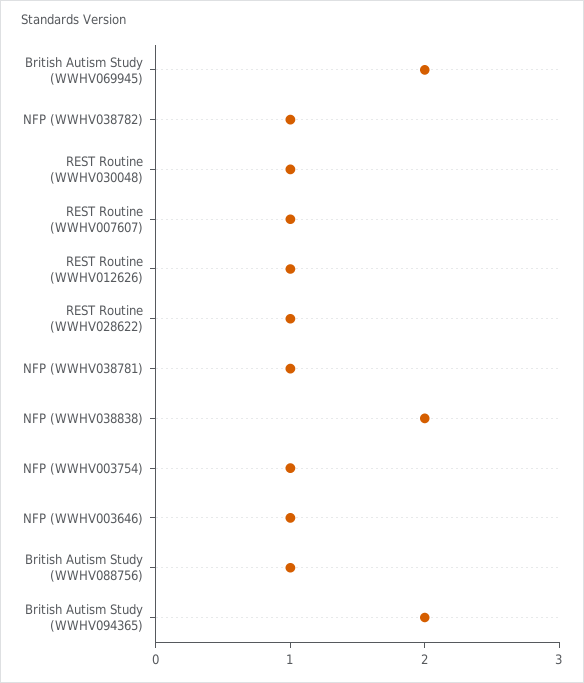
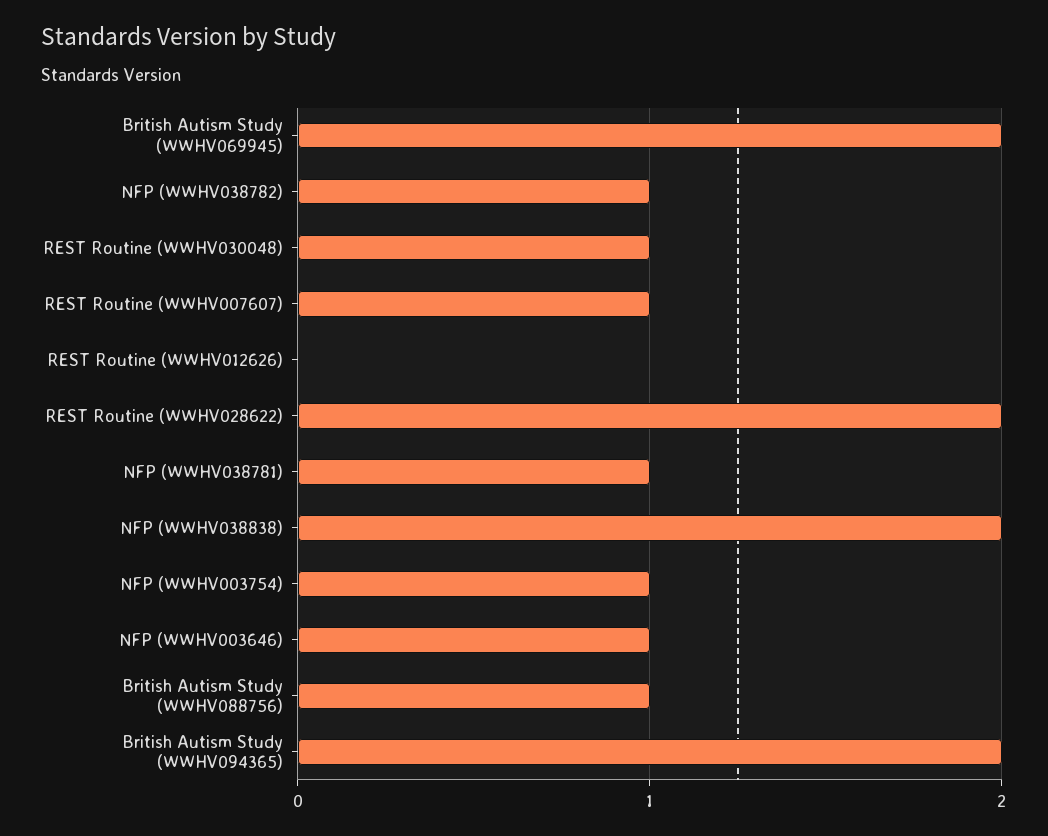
REST Routine (WWHV012626): 1 -> 0
REST Routine (WWHV028622): 1 -> 2

